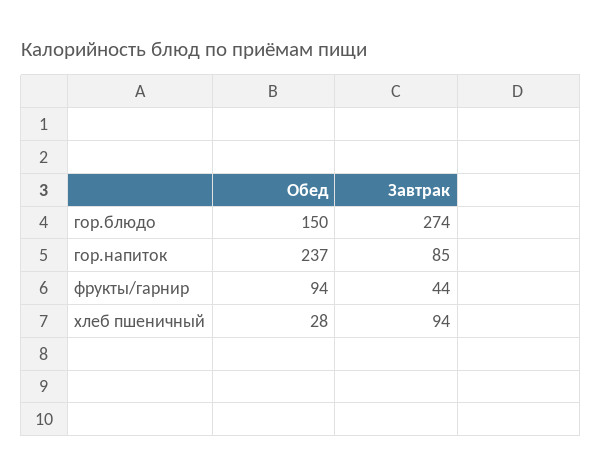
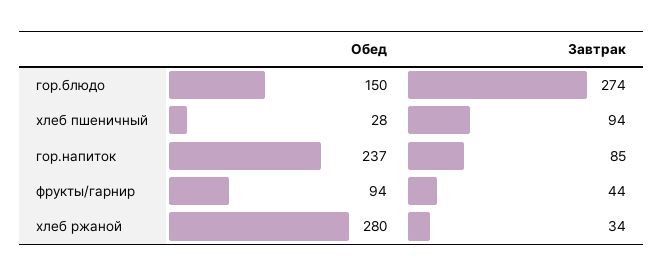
Обед, хлеб ржаной: none -> 280
Завтрак, хлеб ржаной: none -> 34

